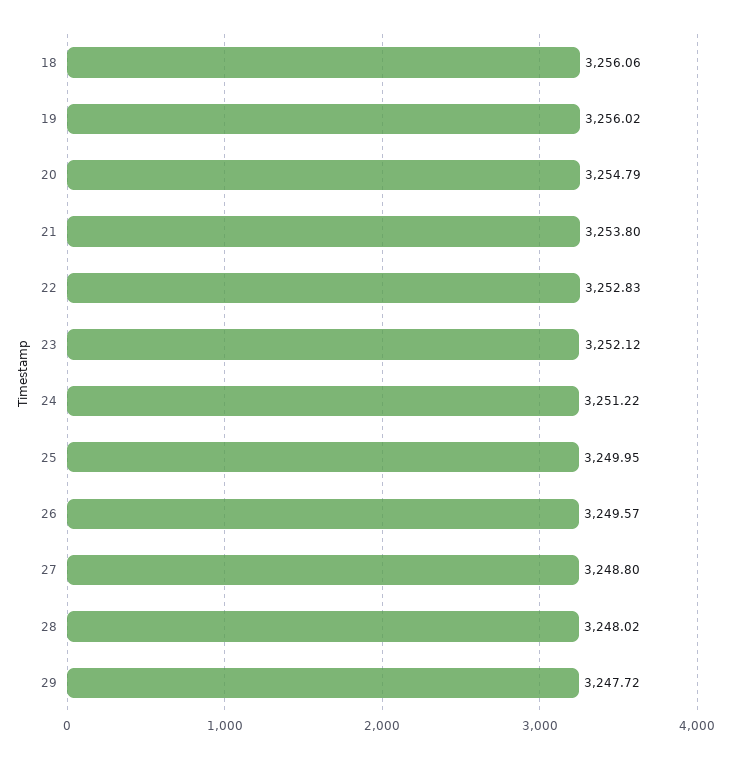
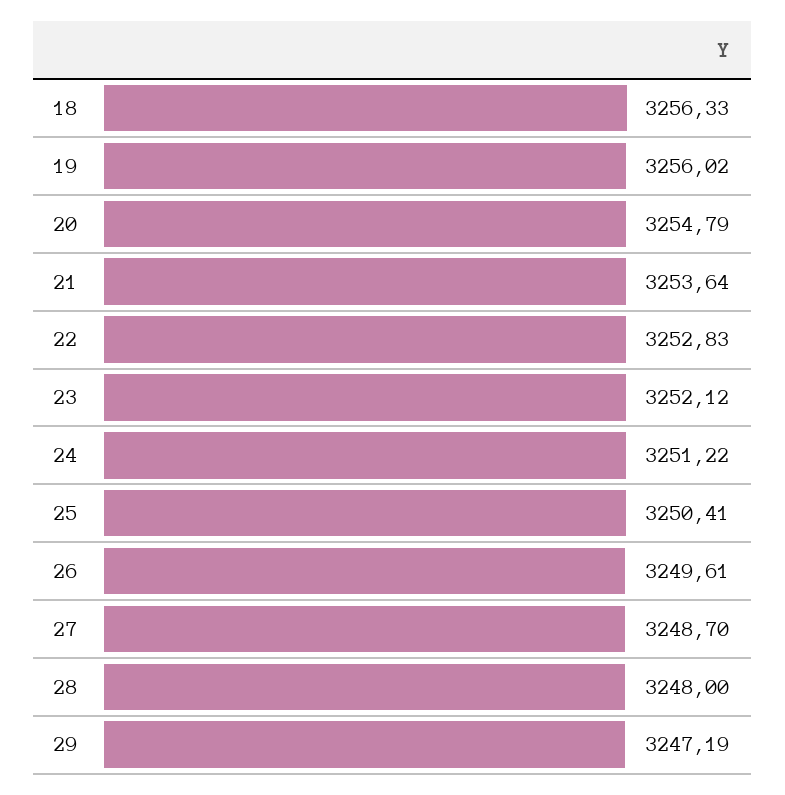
18: 3256.06 -> 3256.33
21: 3253.8 -> 3253.64
25: 3249.95 -> 3250.41
26: 3249.57 -> 3249.61
27: 3248.8 -> 3248.7
28: 3248.02 -> 3248
29: 3247.72 -> 3247.19

